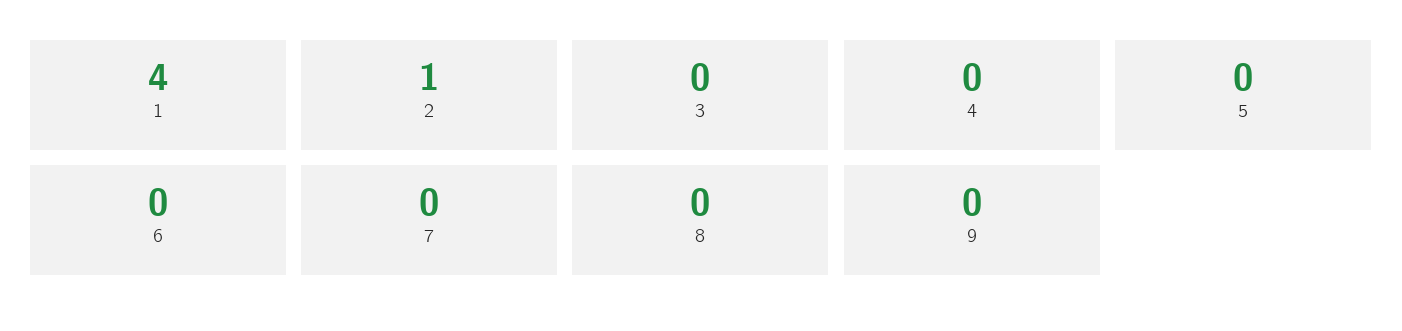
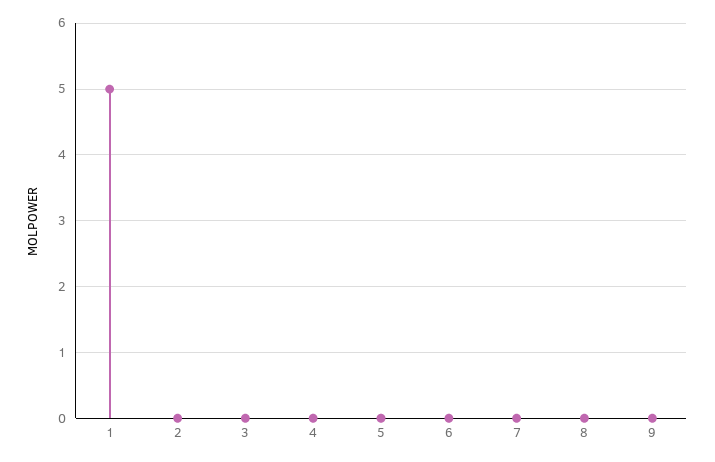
1: 4 -> 5
2: 1 -> 0

